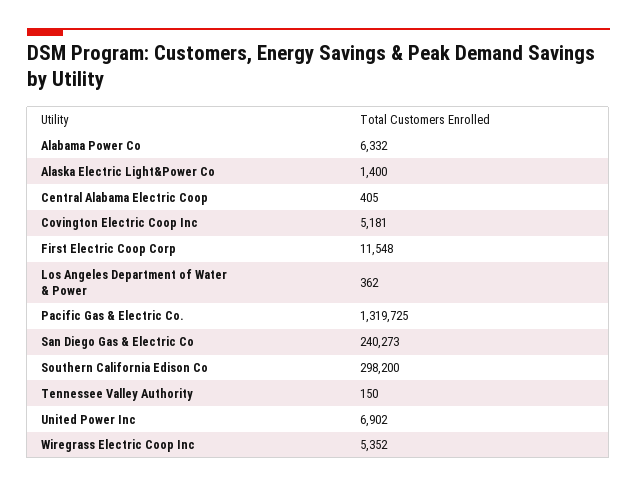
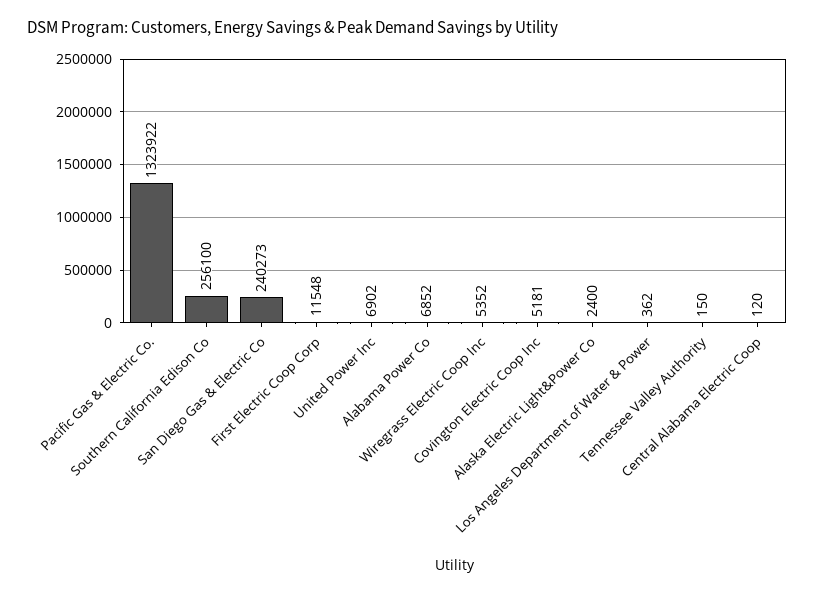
Alabama Power Co: 6332 -> 6852
Alaska Electric Light&Power Co: 1400 -> 2400
Central Alabama Electric Coop: 405 -> 120
Pacific Gas & Electric Co.: 1319725 -> 1323922
Southern California Edison Co: 298200 -> 256100

